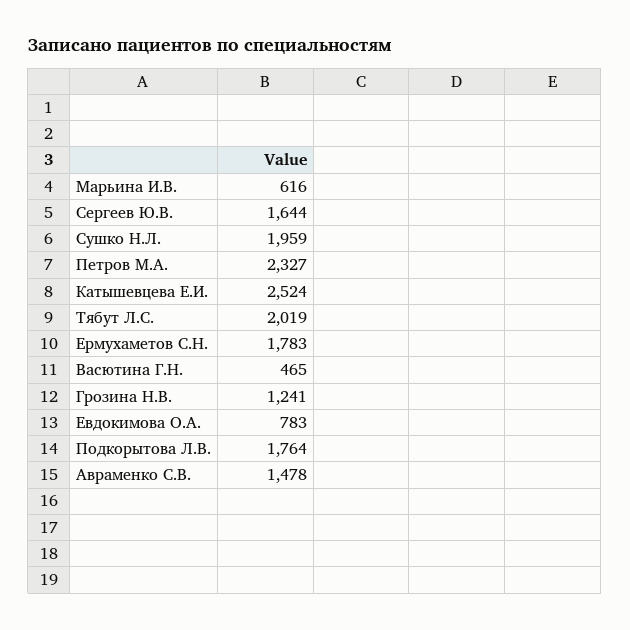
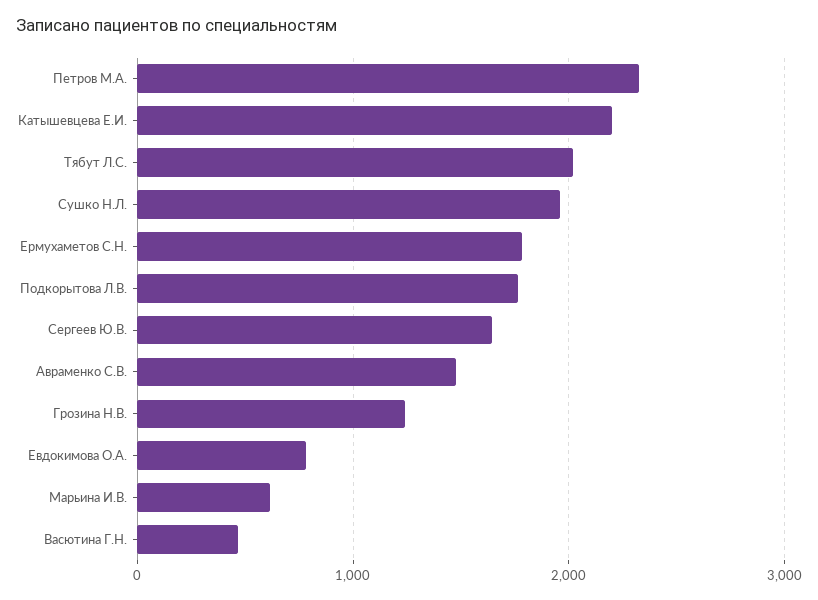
Катышевцева Е.И.: 2524 -> 2200

